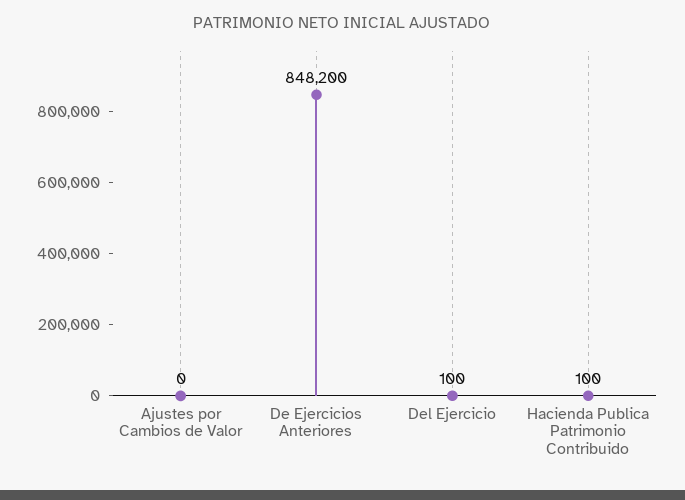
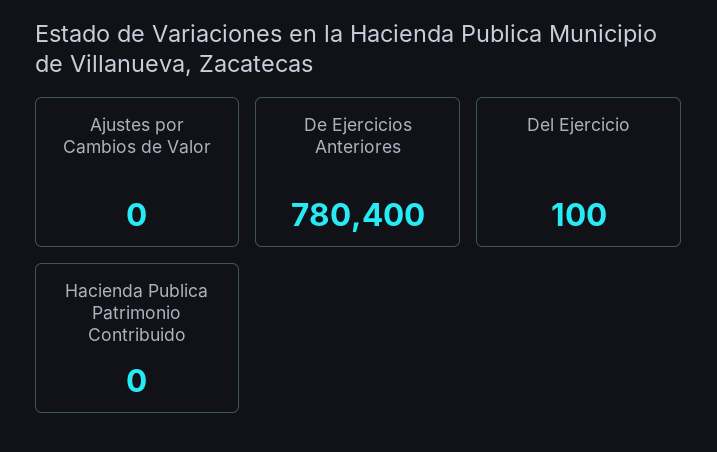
De Ejercicios Anteriores: 848200 -> 780400
Hacienda Publica Patrimonio Contribuido: 100 -> 0

